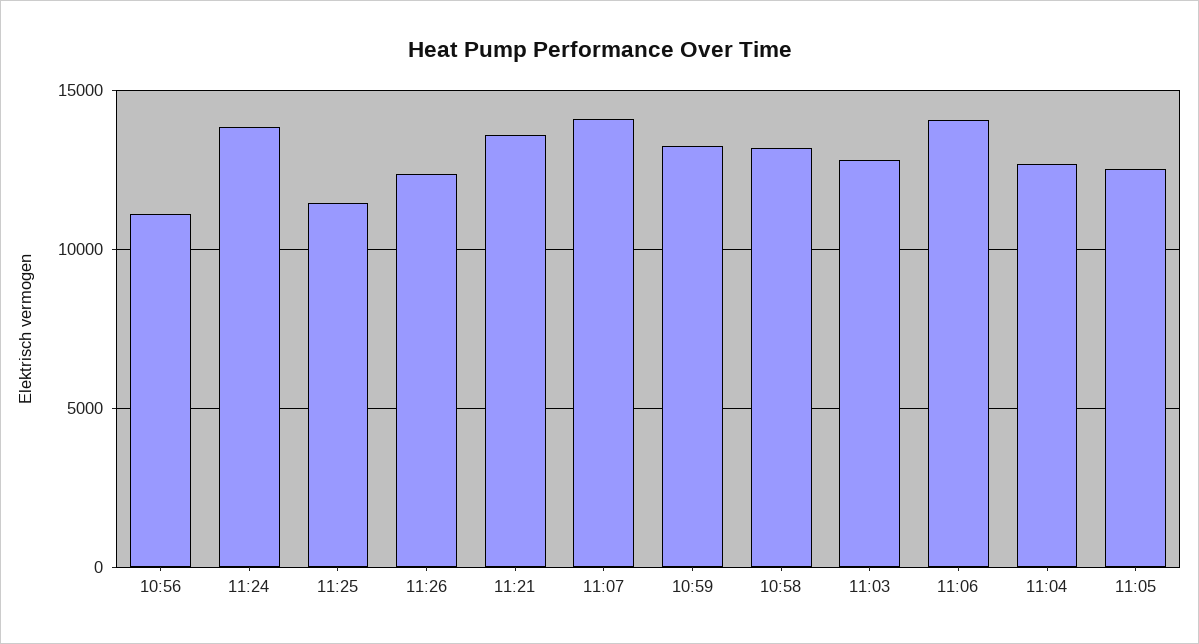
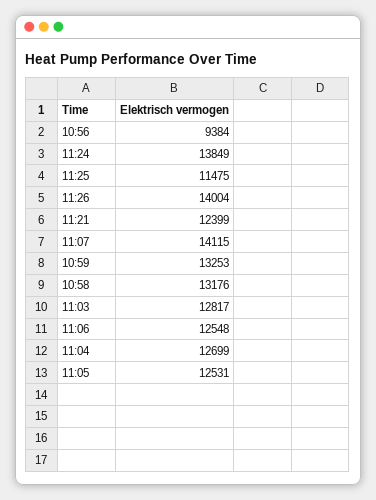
10:56: 11000 -> 9384
11:26: 12500 -> 14004
11:21: 13500 -> 12399
11:06: 14000 -> 12548

